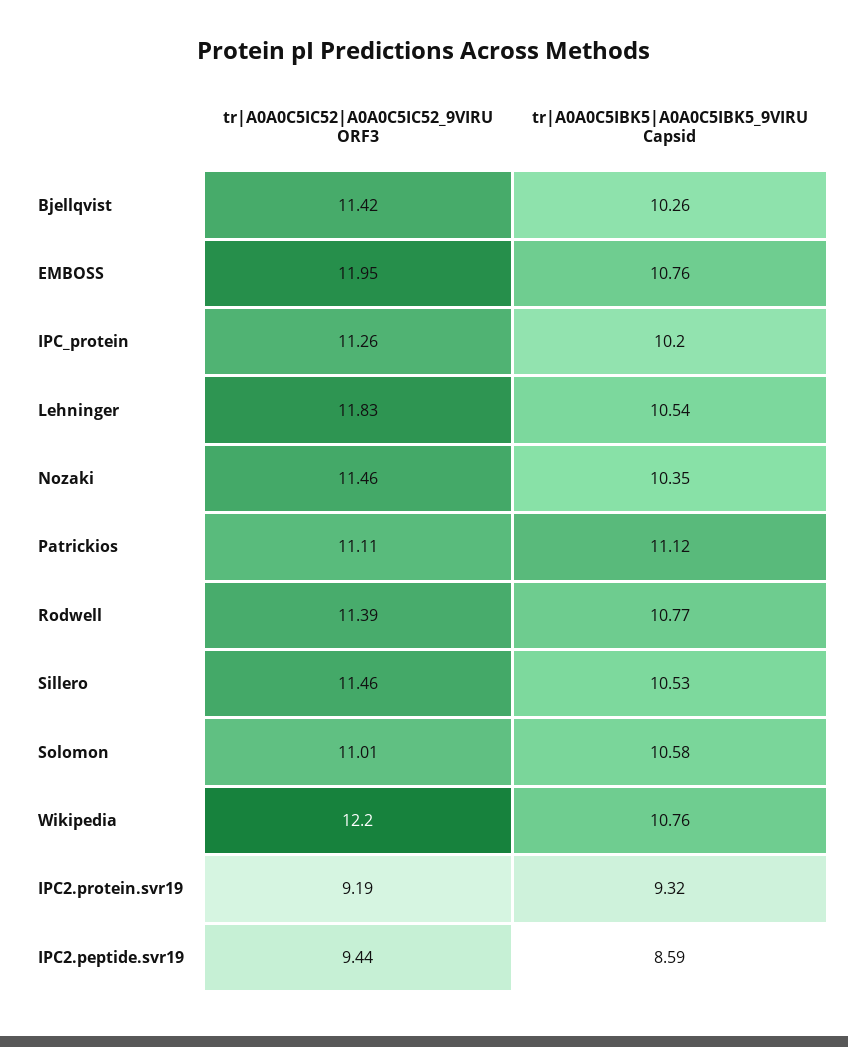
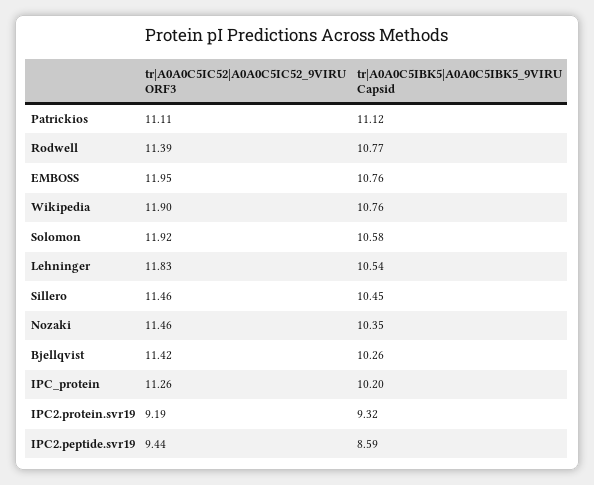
tr|A0A0C5IBK5|A0A0C5IBK5_9VIRU Capsid, Sillero: 10.53 -> 10.45
tr|A0A0C5IC52|A0A0C5IC52_9VIRU ORF3, Solomon: 11.01 -> 11.92
tr|A0A0C5IC52|A0A0C5IC52_9VIRU ORF3, Wikipedia: 12.2 -> 11.9

